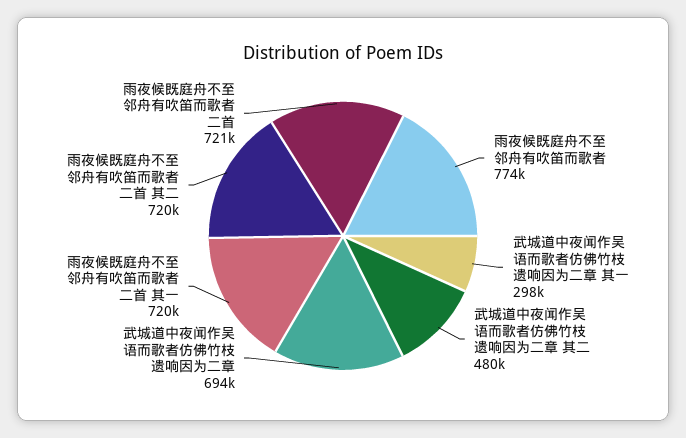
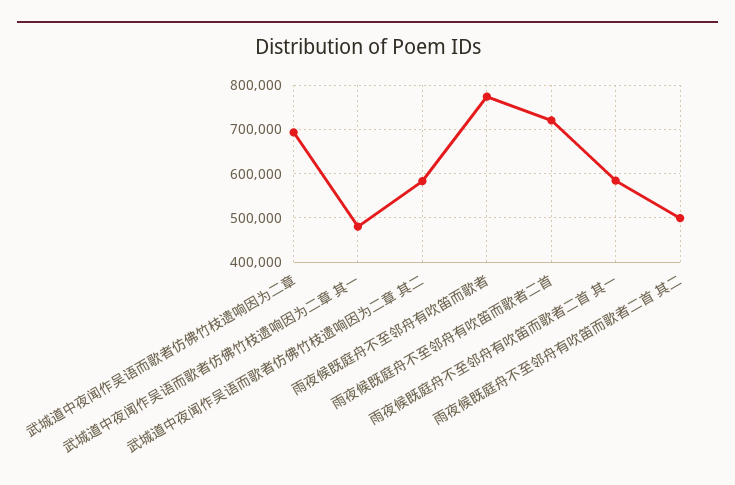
武城道中夜闻作吴语而歌者仿佛竹枝遗响因为二章 其一: 298000 -> 480000
武城道中夜闻作吴语而歌者仿佛竹枝遗响因为二章 其二: 480000 -> 580000
雨夜候既庭舟不至邻舟有吹笛而歌者二首 其一: 720000 -> 580000
雨夜候既庭舟不至邻舟有吹笛而歌者二首 其二: 720000 -> 500000

